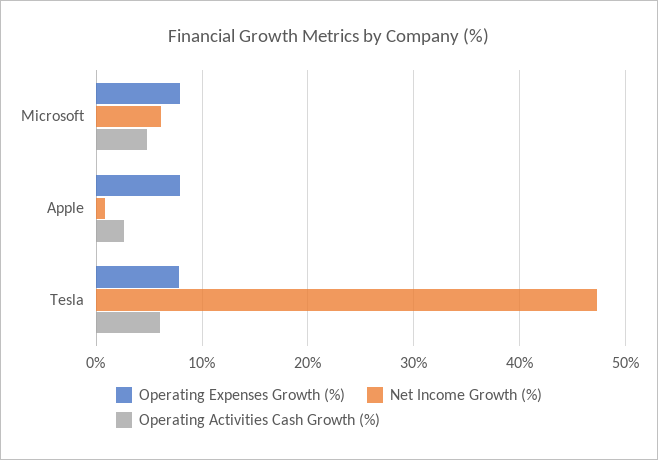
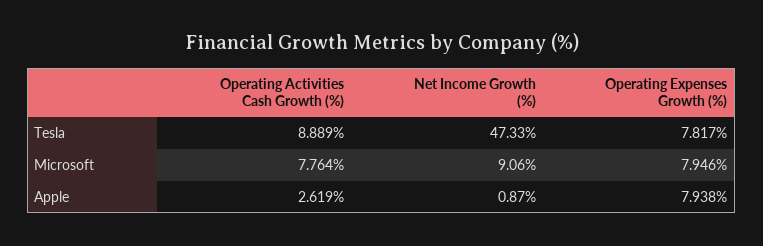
Net Income Growth (%), Microsoft: 6 -> 9.06
Operating Activities Cash Growth (%), Microsoft: 5 -> 7.764
Operating Activities Cash Growth (%), Tesla: 6 -> 8.889

